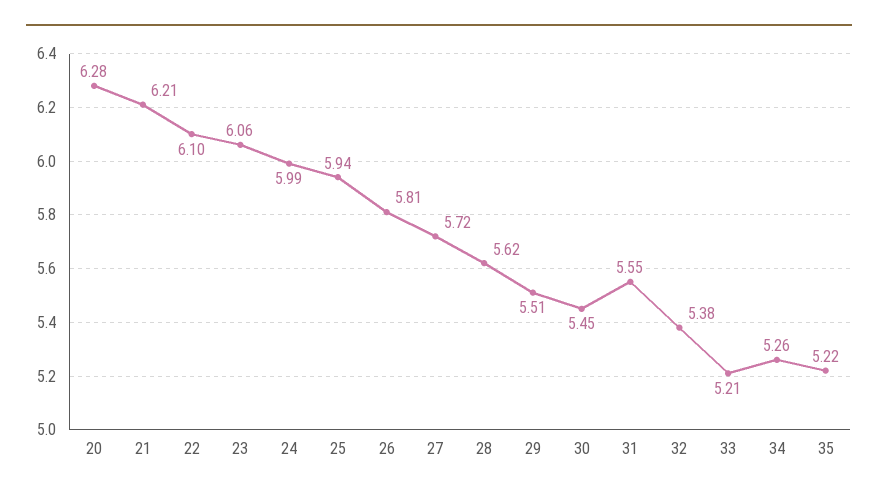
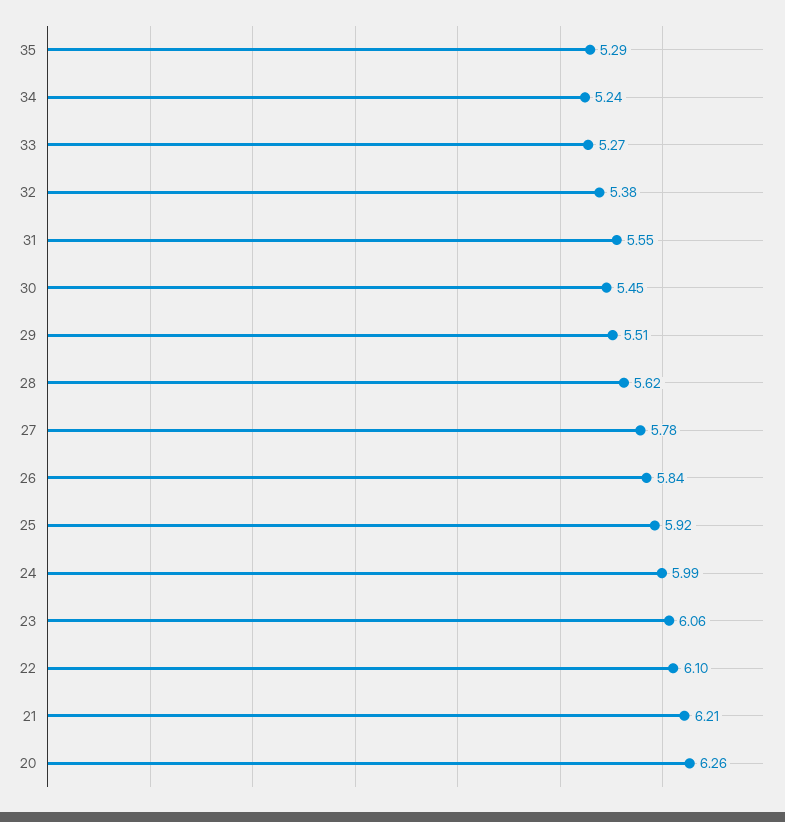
20: 6.28 -> 6.26
25: 5.94 -> 5.92
26: 5.81 -> 5.84
27: 5.72 -> 5.78
33: 5.21 -> 5.27
34: 5.26 -> 5.24
35: 5.22 -> 5.29

